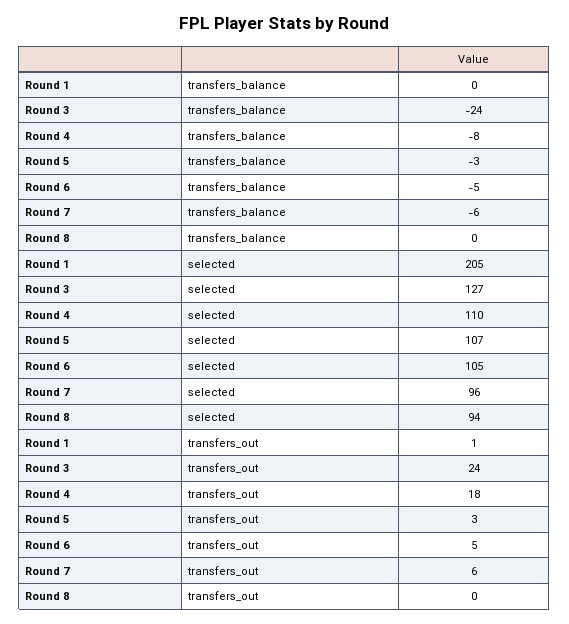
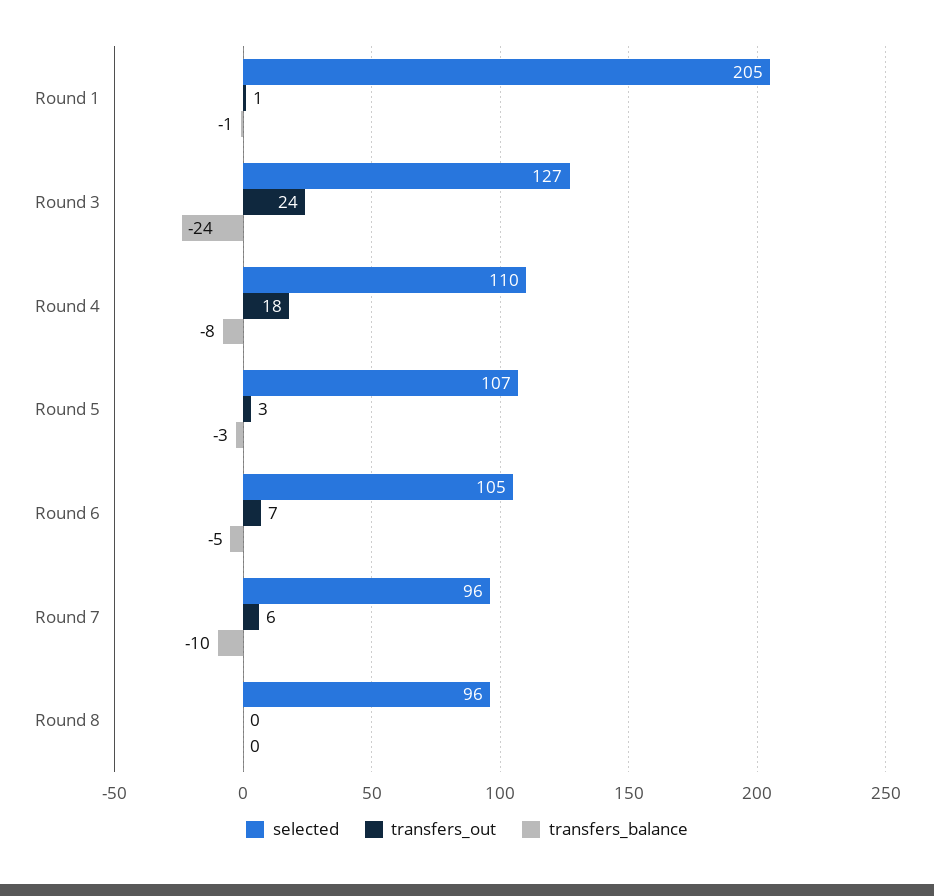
transfers_balance, Round 1: 0 -> -1
transfers_balance, Round 7: -6 -> -10
selected, Round 8: 94 -> 96
transfers_out, Round 6: 5 -> 7

